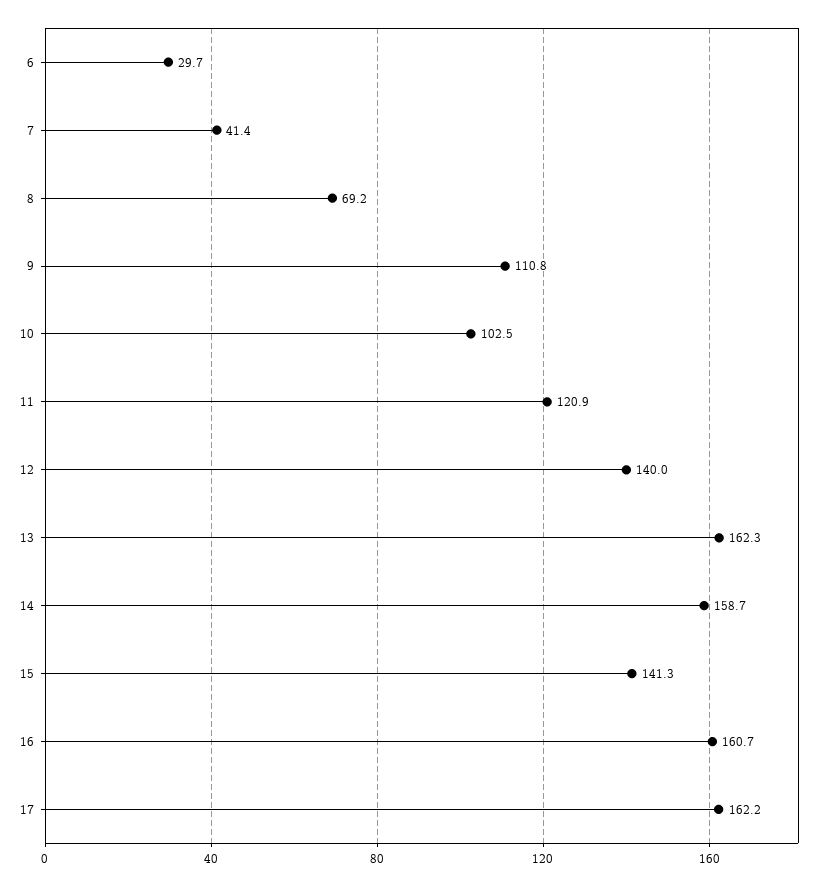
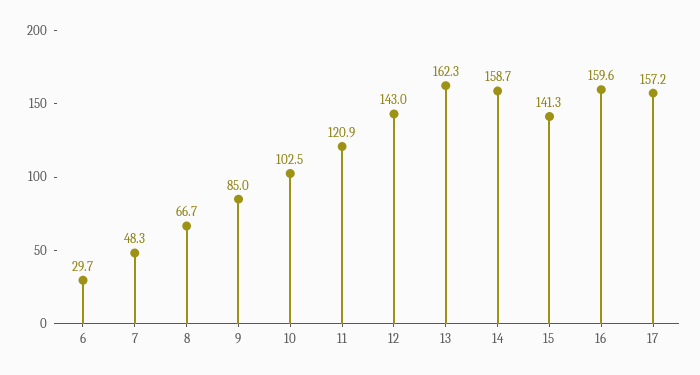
7: 41.4 -> 48.3
8: 69.2 -> 66.7
9: 110.8 -> 85
12: 140 -> 143
16: 160.7 -> 159.6
17: 162.2 -> 157.2

